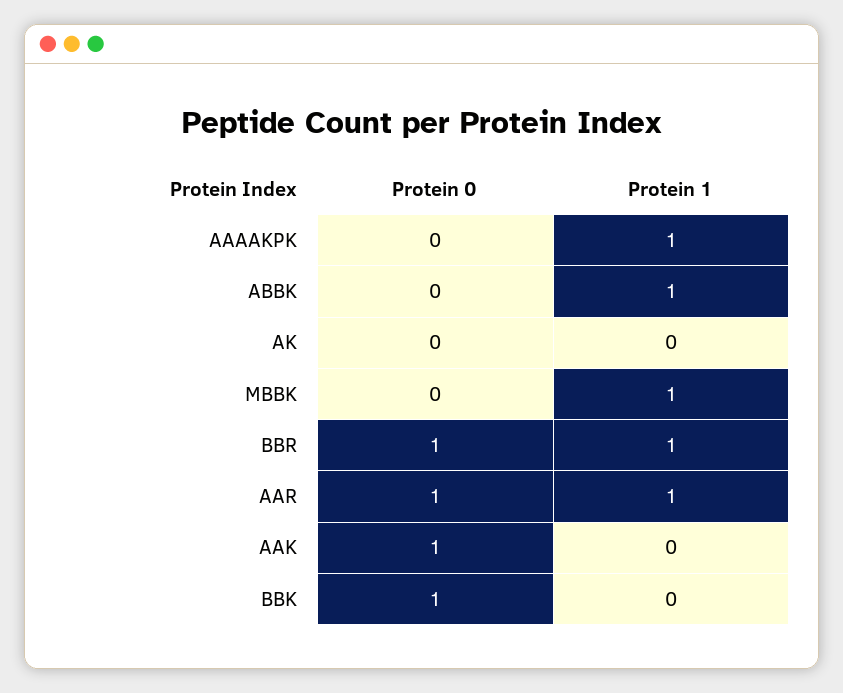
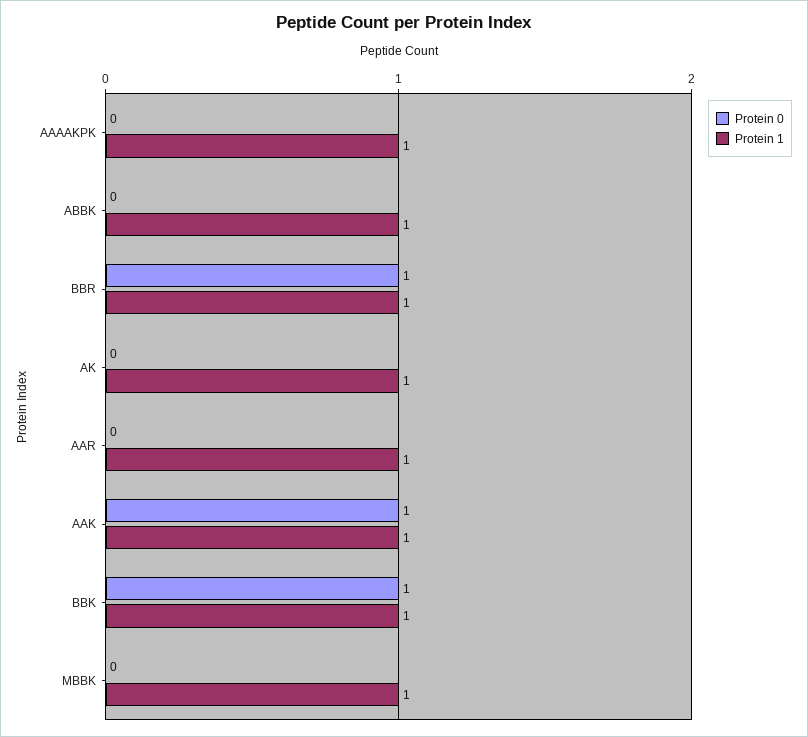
Protein 1, AK: 0 -> 1
Protein 0, AAR: 1 -> 0
Protein 1, AAK: 0 -> 1
Protein 1, BBK: 0 -> 1

